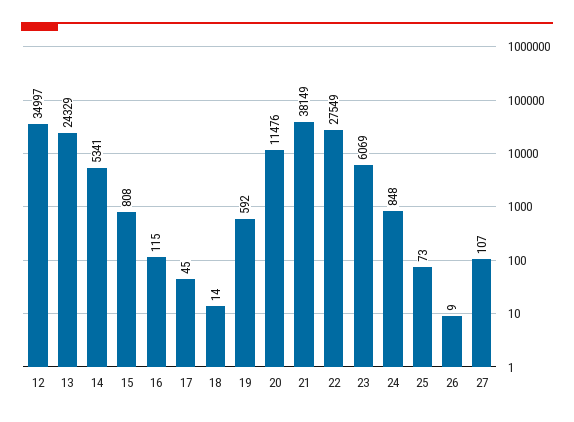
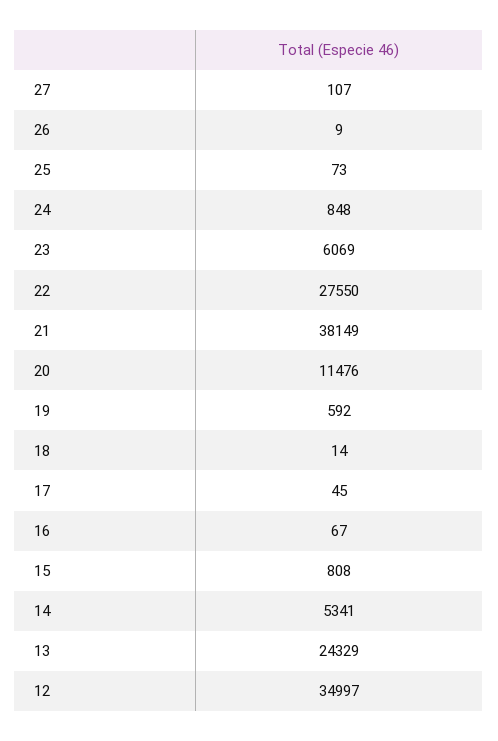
16: 115 -> 67
22: 27549 -> 27550

